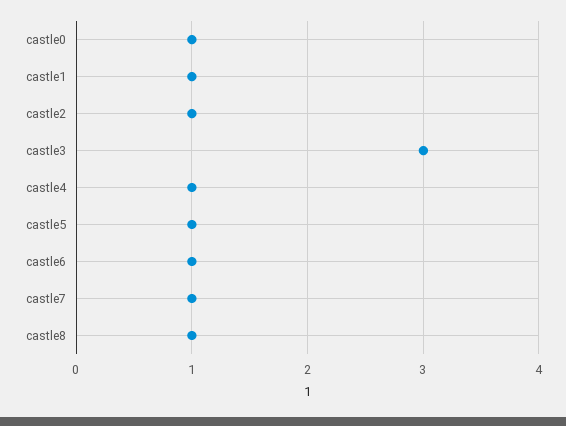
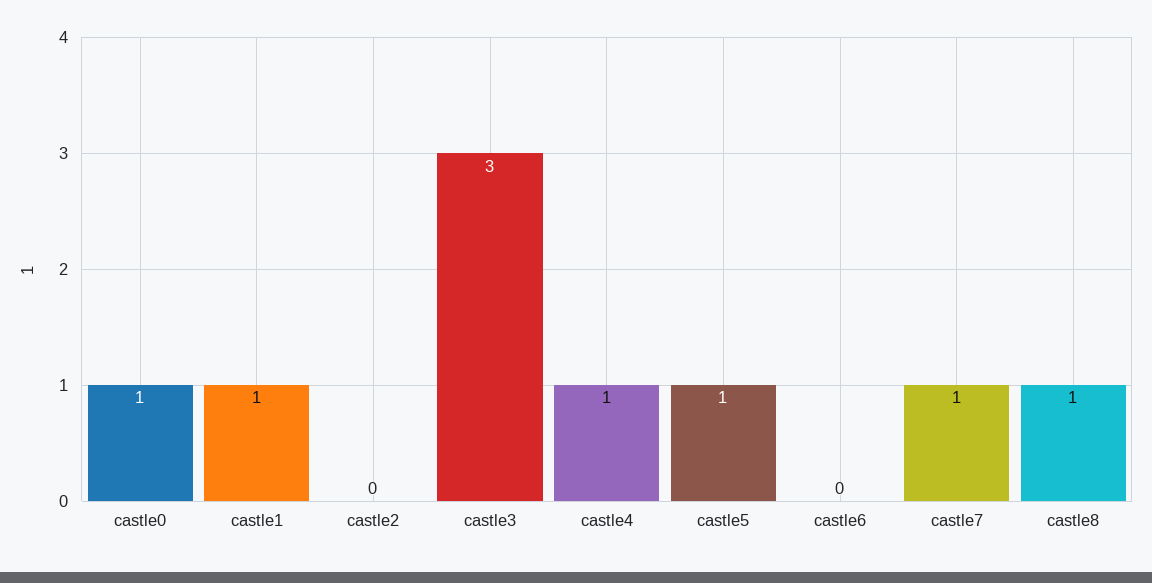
castle2: 1 -> 0
castle6: 1 -> 0

